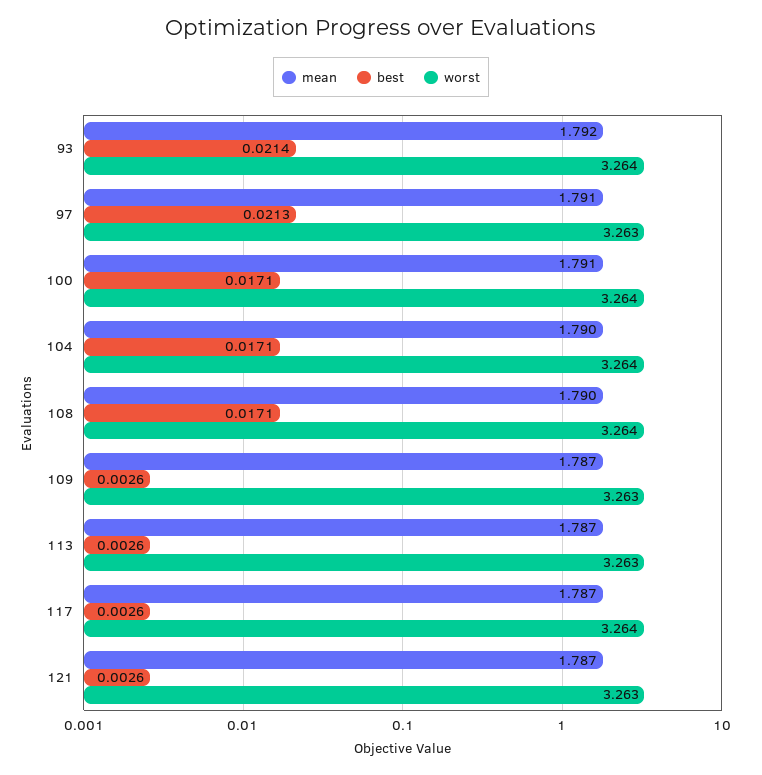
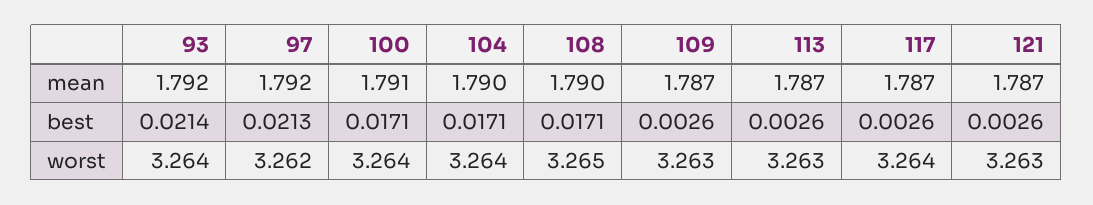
mean, 97: 1.791 -> 1.792
worst, 97: 3.263 -> 3.262
worst, 108: 3.264 -> 3.265

